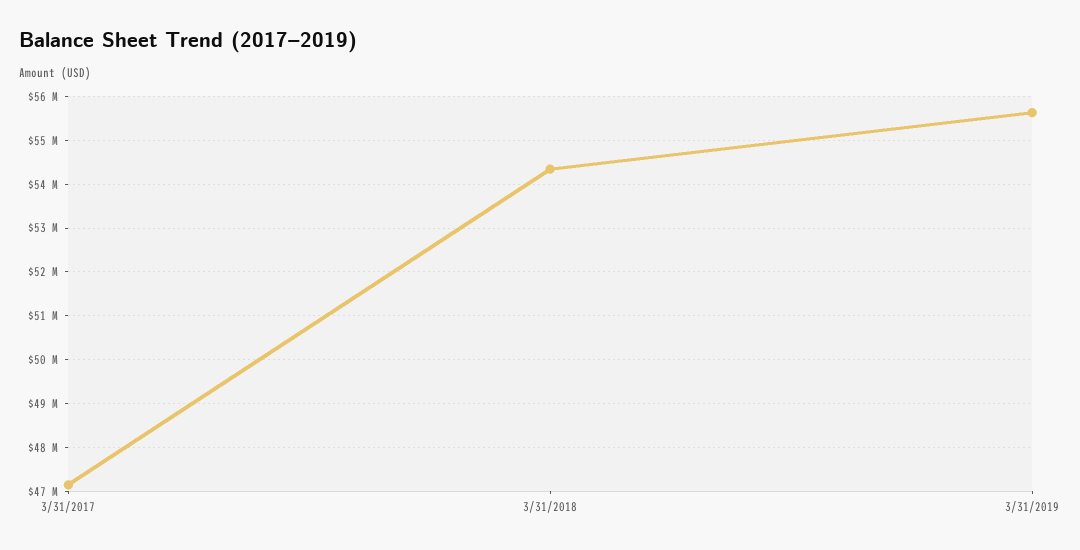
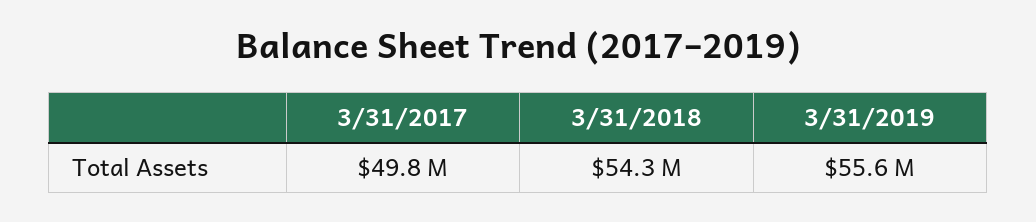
3/31/2017: 47200000 -> 49800000

